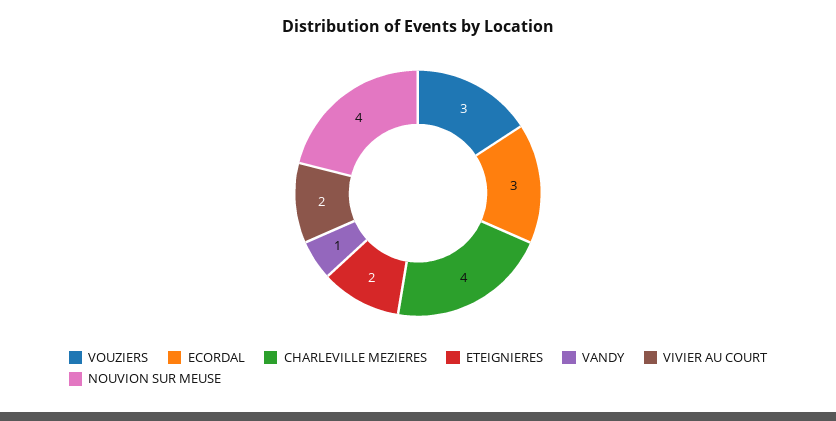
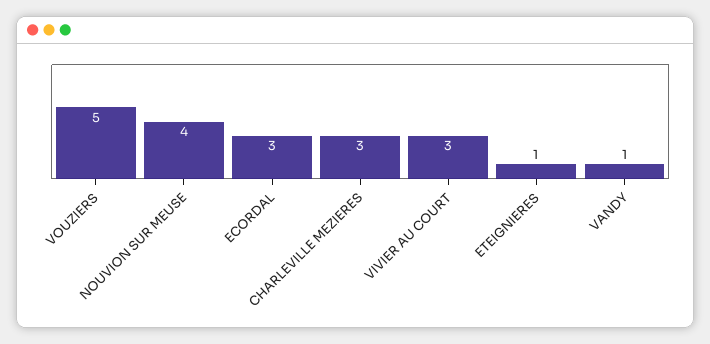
VOUZIERS: 3 -> 5
CHARLEVILLE MEZIERES: 4 -> 3
ETEIGNIERES: 2 -> 1
VIVIER AU COURT: 2 -> 3

